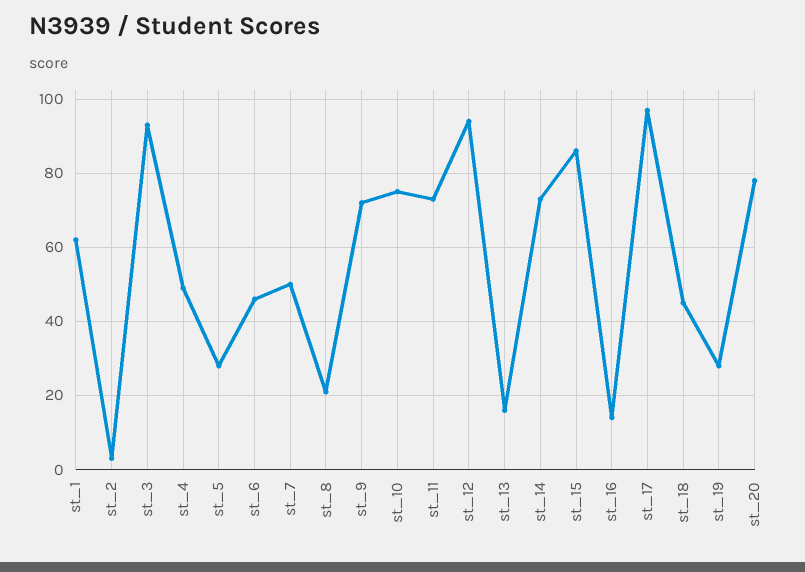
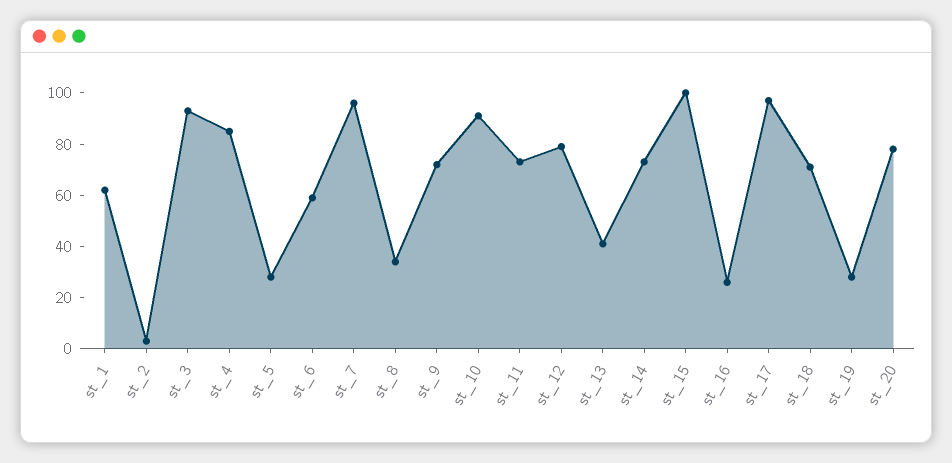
st_4: 50 -> 85
st_6: 45 -> 60
st_7: 50 -> 95
st_8: 20 -> 35
st_10: 75 -> 90
st_12: 95 -> 80
st_13: 15 -> 40
st_15: 85 -> 100
st_16: 15 -> 25
st_18: 45 -> 70

